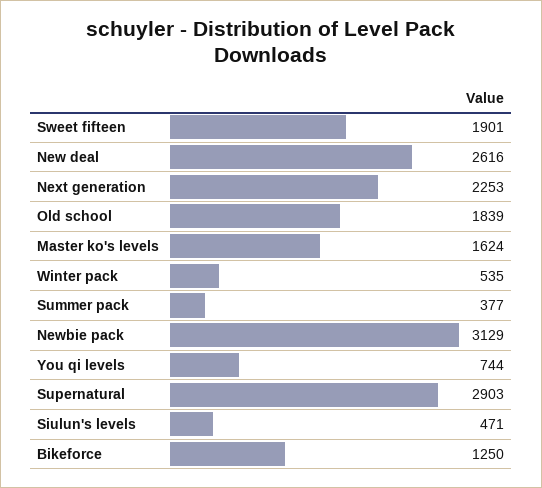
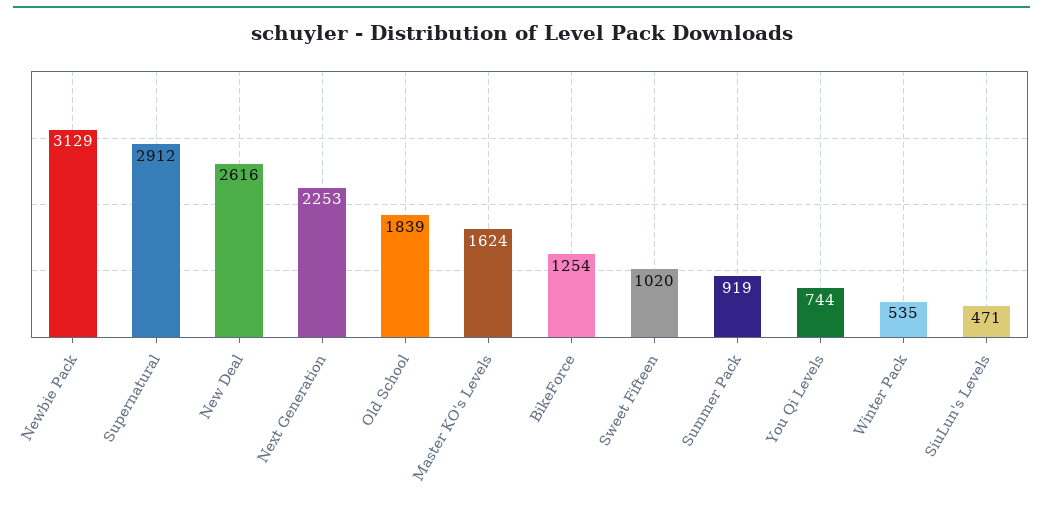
Sweet fifteen: 1901 -> 1020
Summer pack: 377 -> 919
Supernatural: 2903 -> 2912
Bikeforce: 1250 -> 1254

